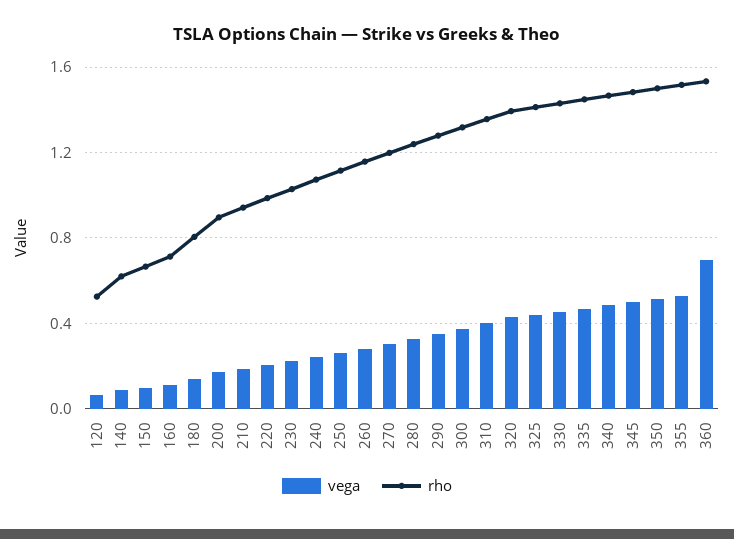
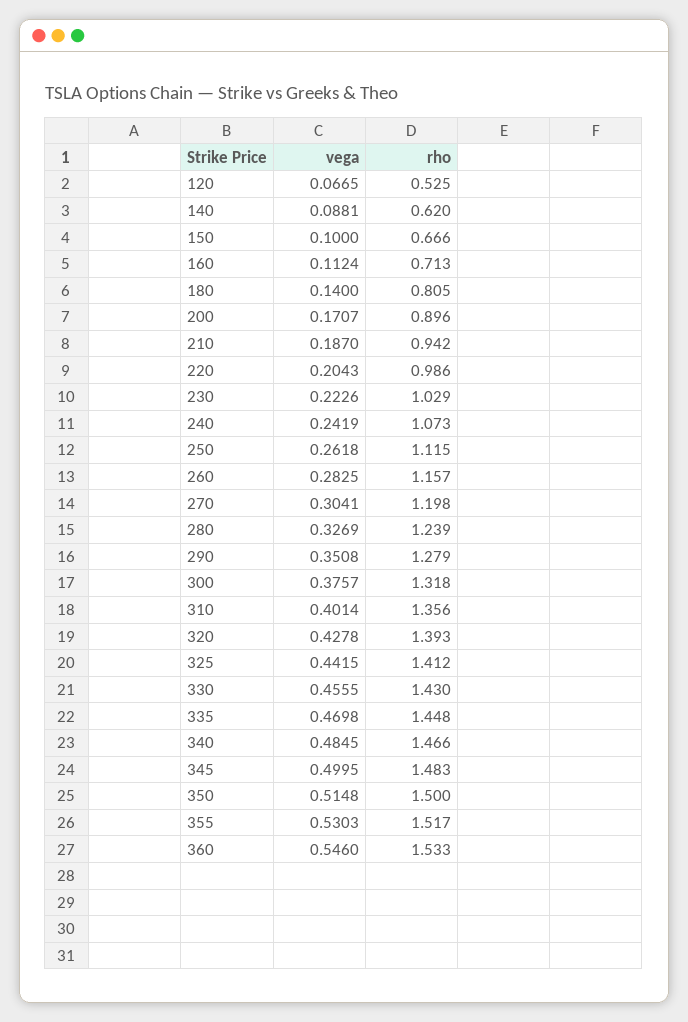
vega, 360: 0.7 -> 0.546

